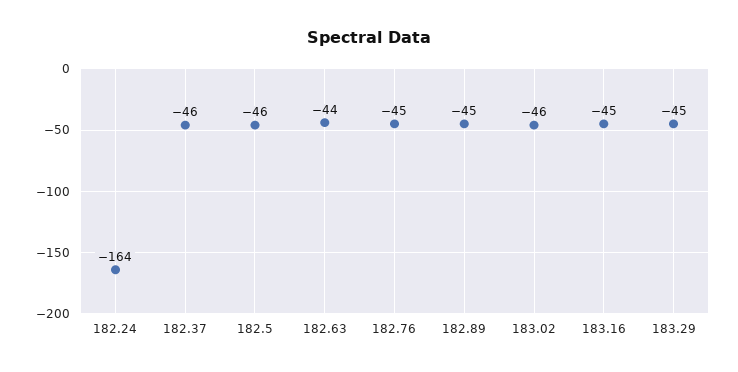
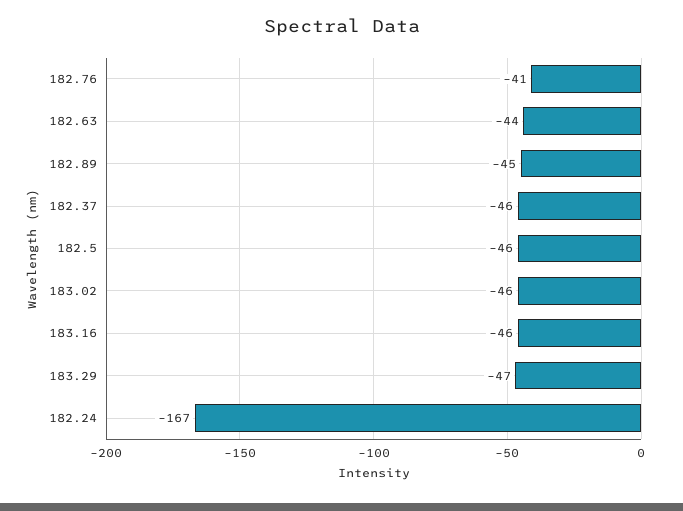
182.24: -164 -> -167
182.76: -45 -> -41
183.16: -45 -> -46
183.29: -45 -> -47

